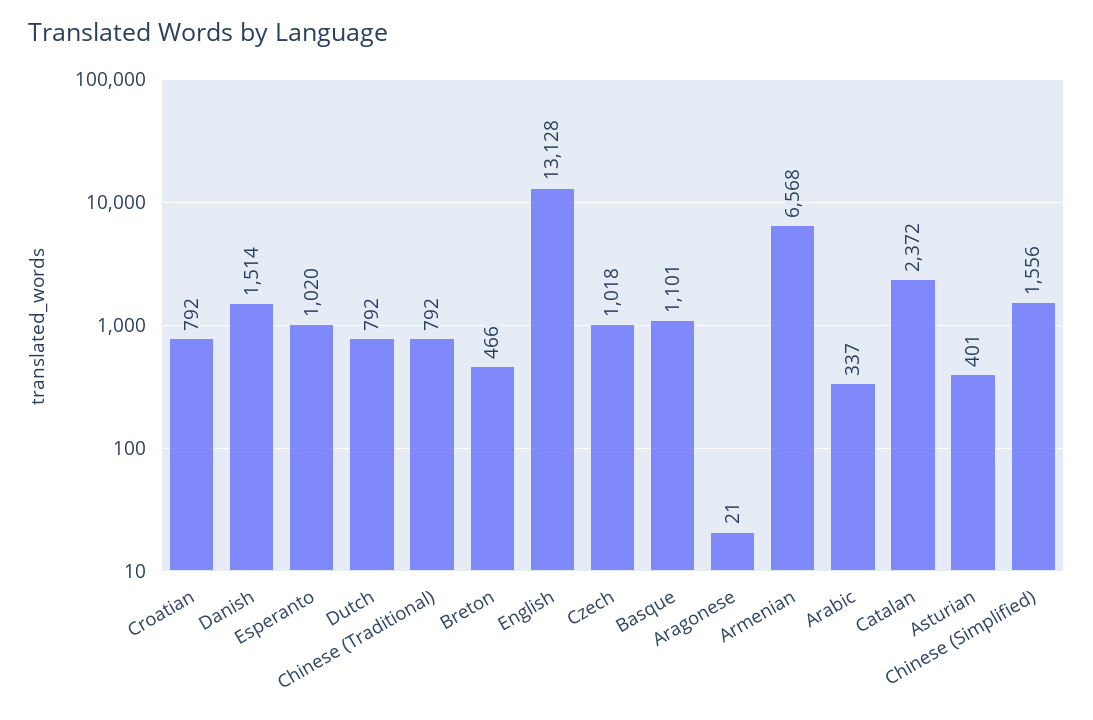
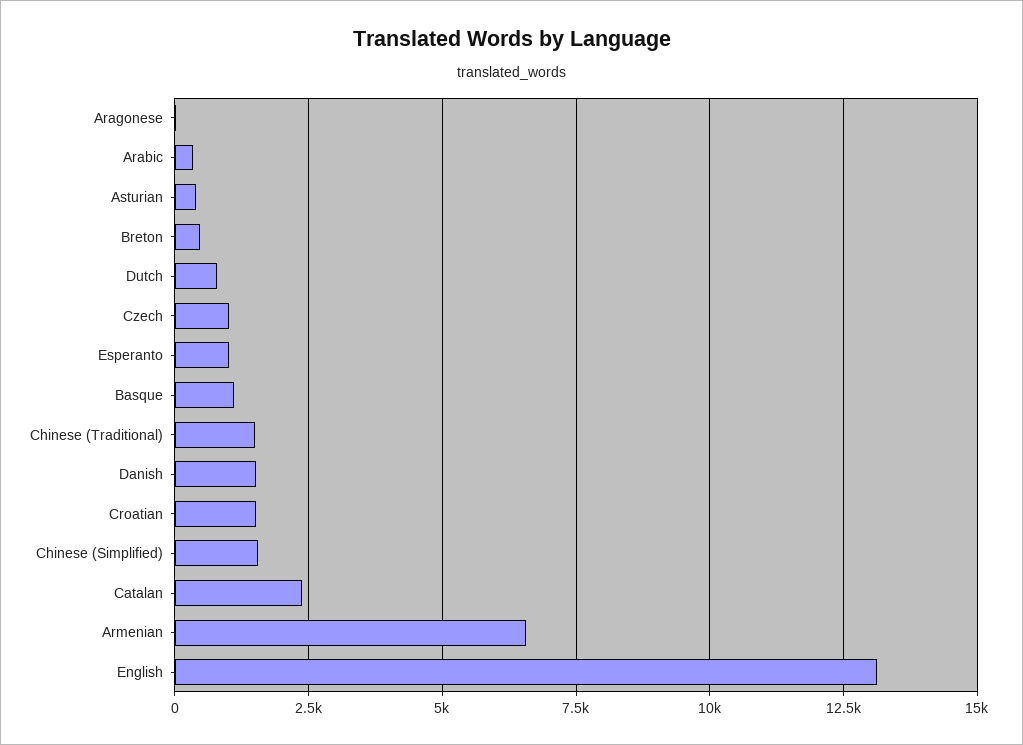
Croatian: 792 -> 1500
Chinese (Traditional): 792 -> 1500

